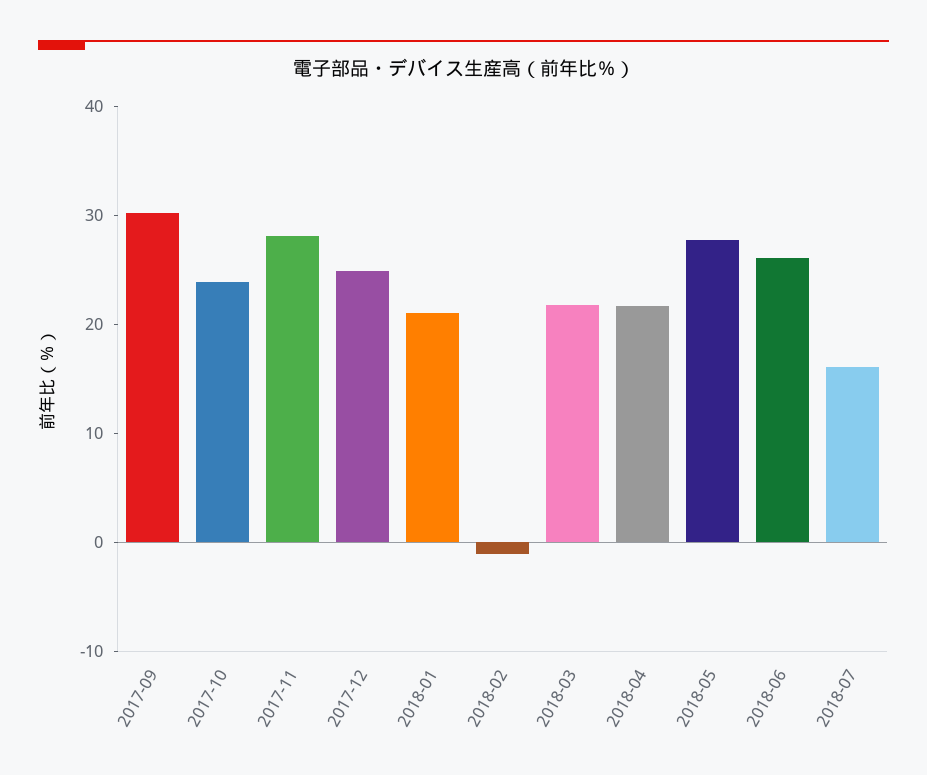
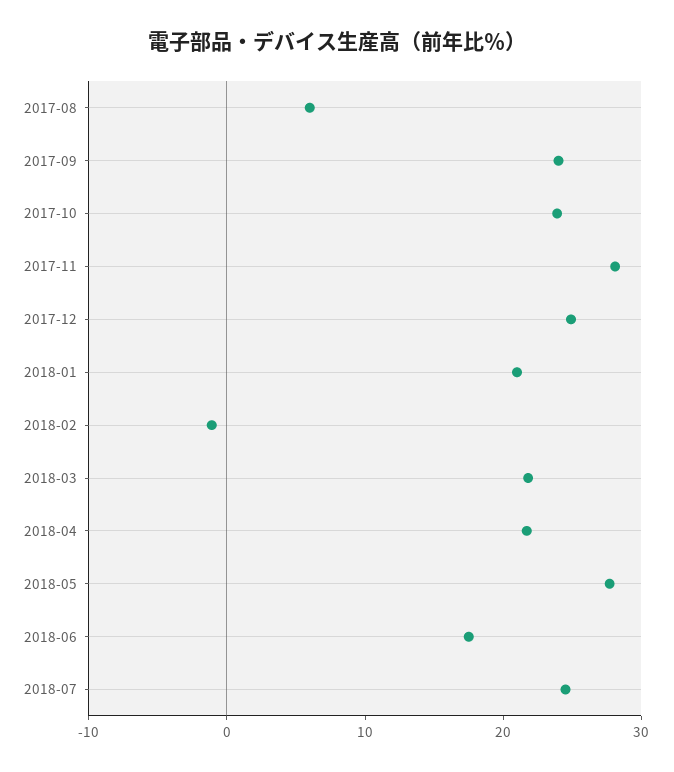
2017-09: 30 -> 24
2018-06: 26 -> 18
2018-07: 16 -> 24
2017-08: none -> 6

